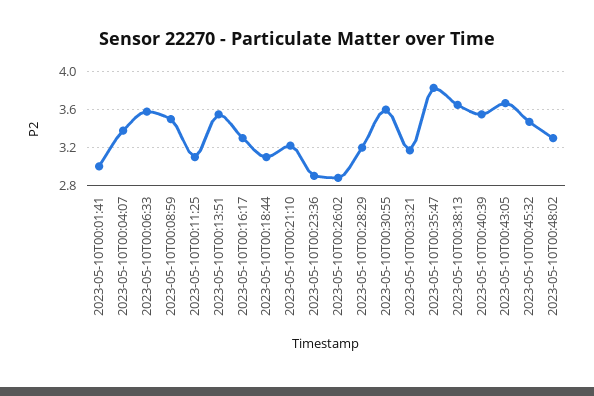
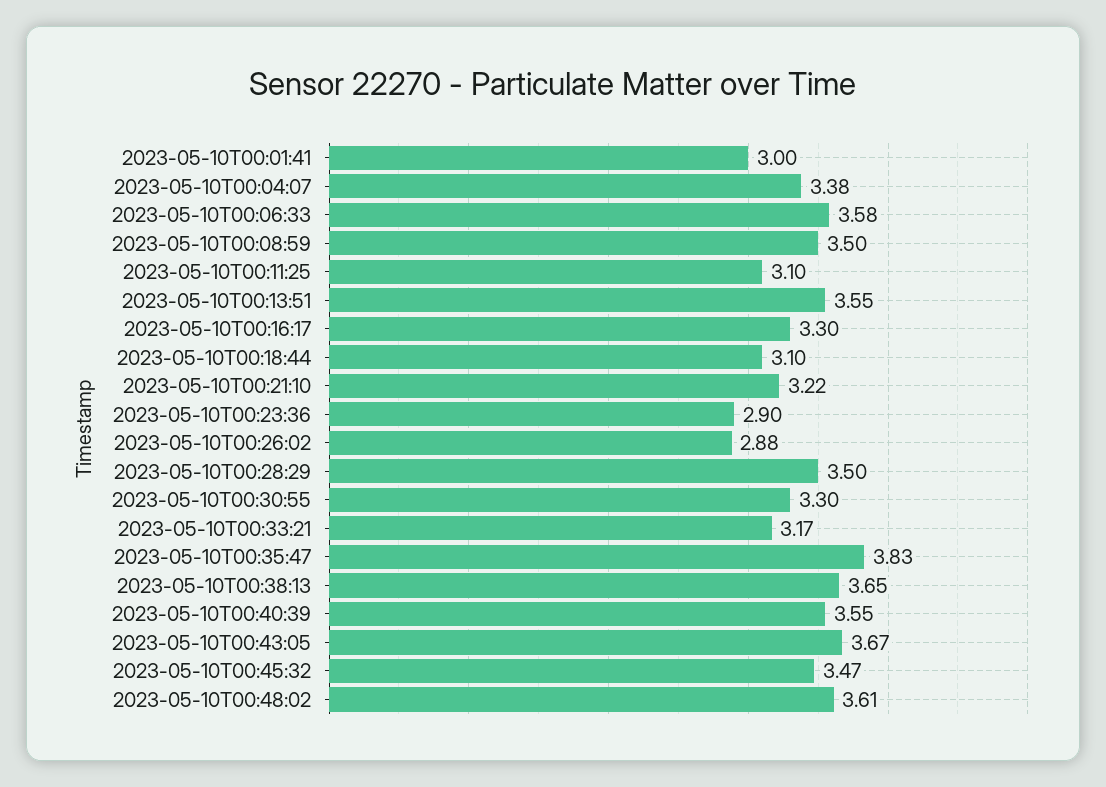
2023-05-10T00:28:29: 3.2 -> 3.5
2023-05-10T00:30:55: 3.6 -> 3.3
2023-05-10T00:48:02: 3.3 -> 3.61

